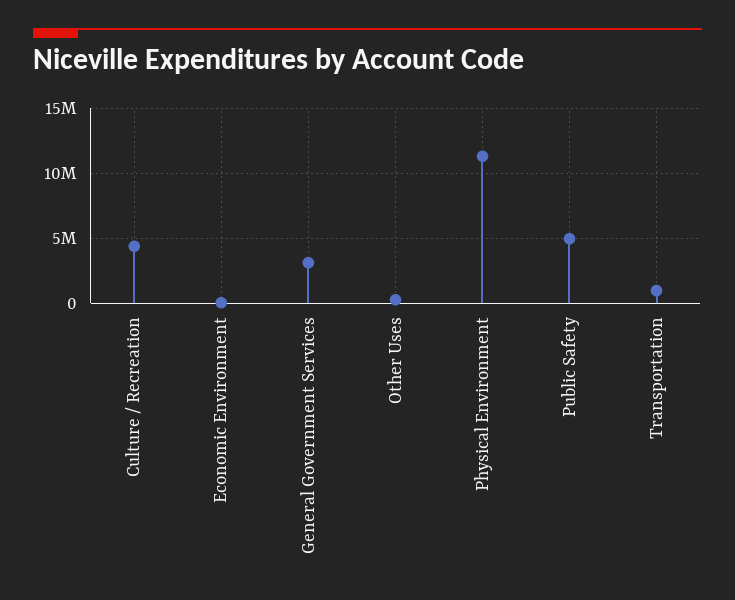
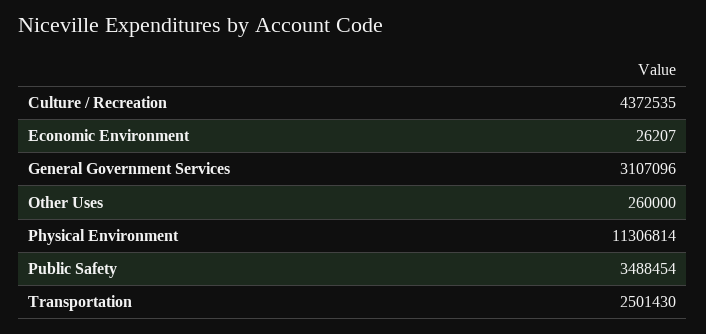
Public Safety: 5000000 -> 3488454
Transportation: 1000000 -> 2501430

